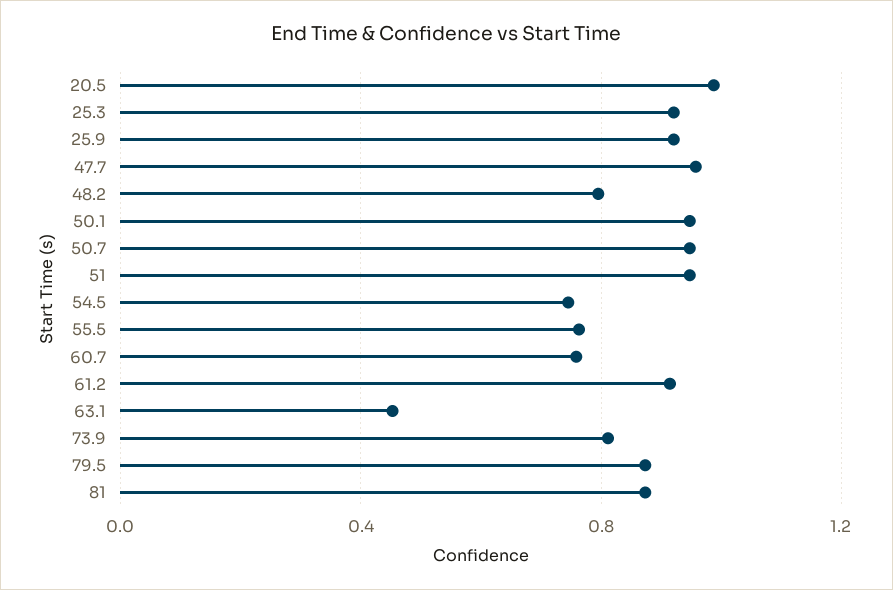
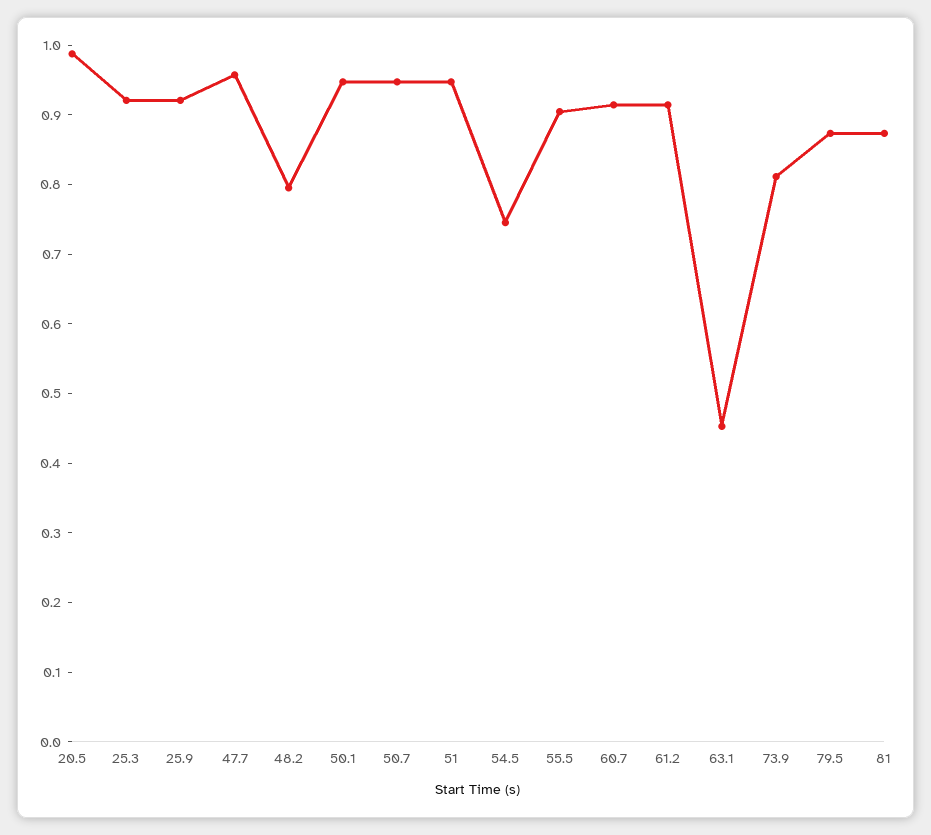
55.5: 0.75 -> 0.9
60.7: 0.75 -> 0.92

